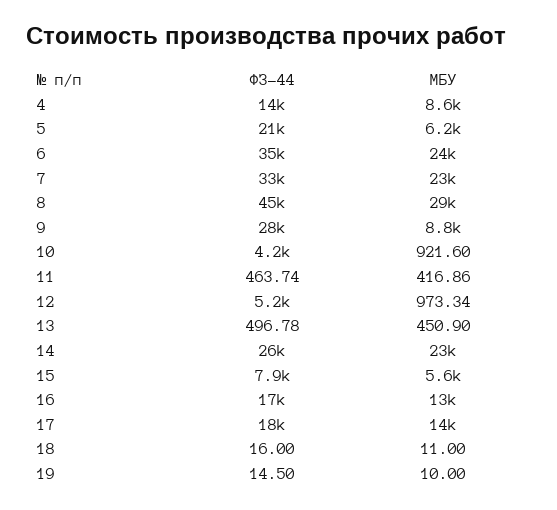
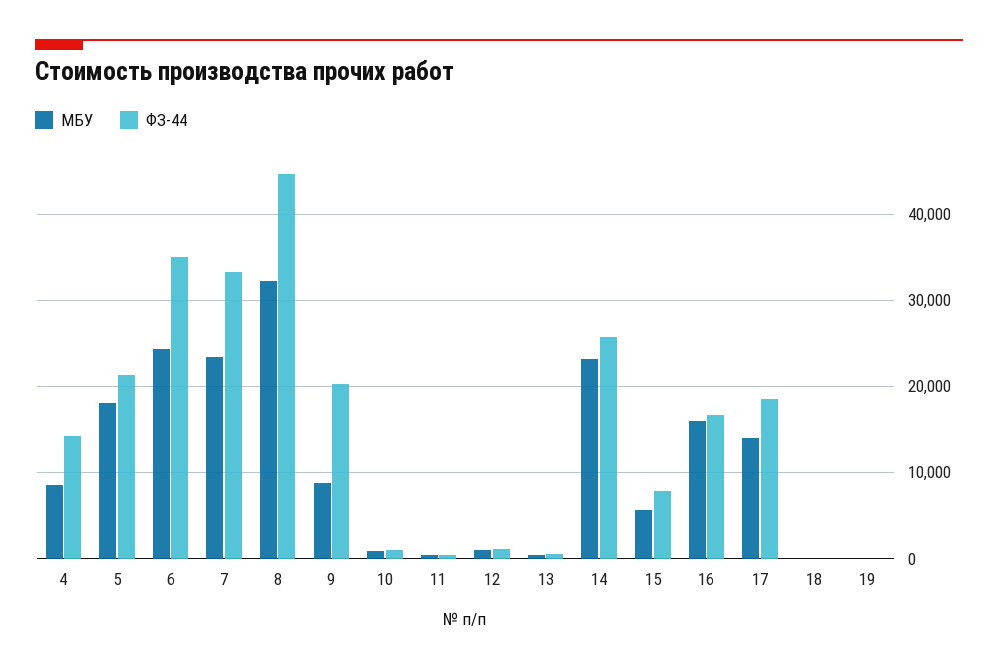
МБУ, 5: 6200 -> 18000
МБУ, 8: 29000 -> 32000
ФЗ-44, 9: 28000 -> 20000
ФЗ-44, 10: 4200 -> 1000
ФЗ-44, 12: 5200 -> 1000
МБУ, 16: 13000 -> 16000

